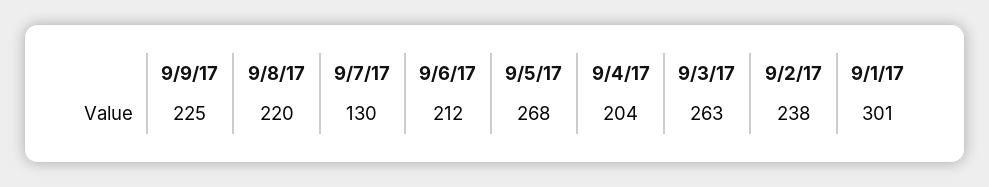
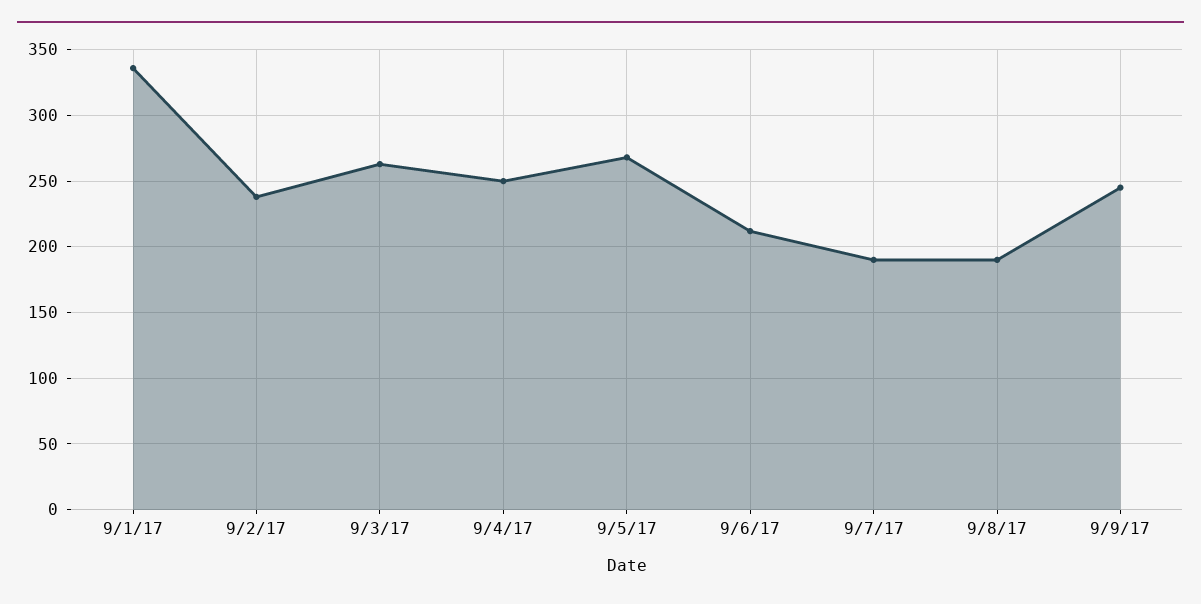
9/9/17: 225 -> 245
9/8/17: 220 -> 190
9/7/17: 130 -> 190
9/4/17: 204 -> 250
9/1/17: 301 -> 335

